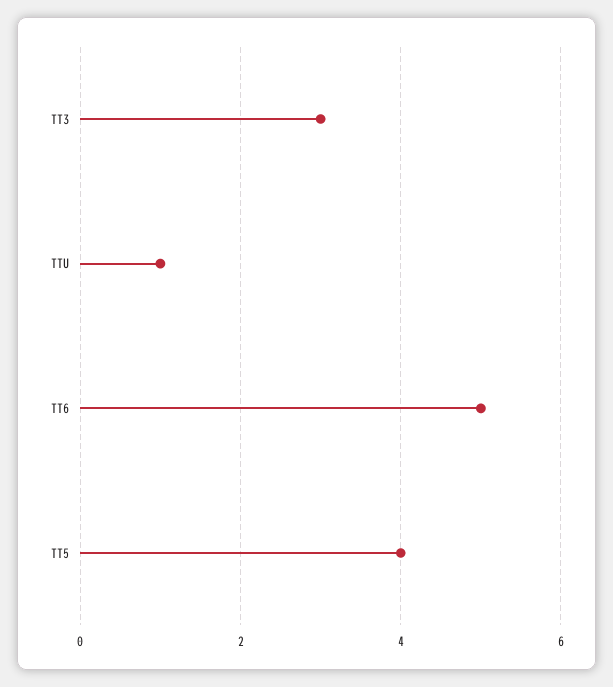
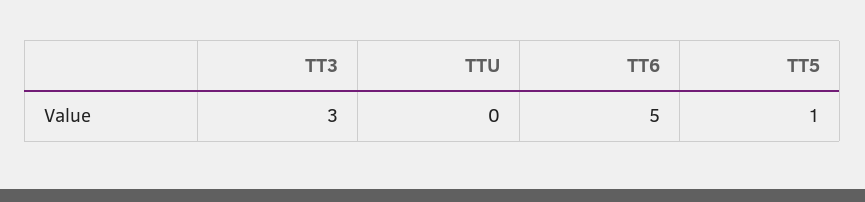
TTU: 1 -> 0
TT5: 4 -> 1

